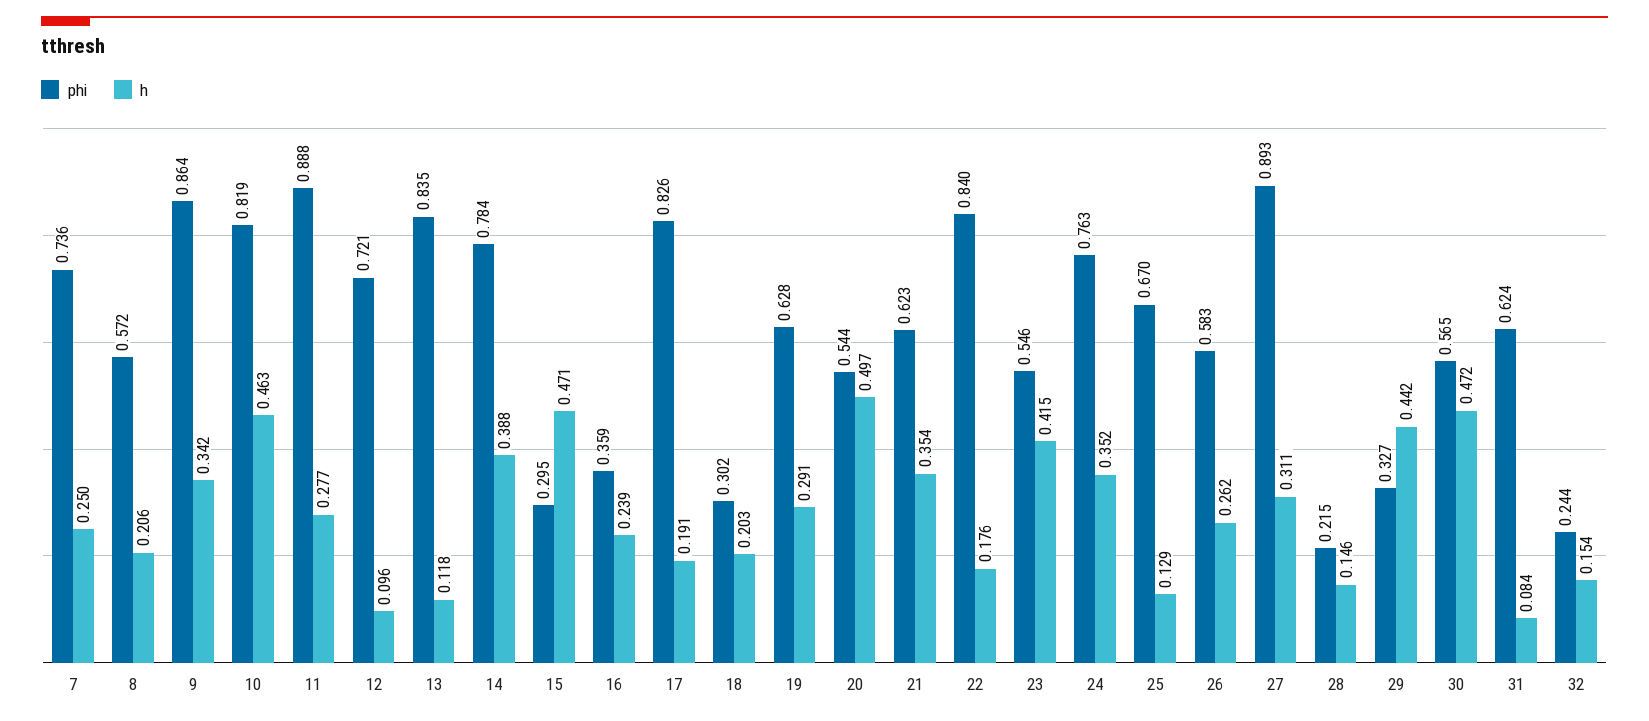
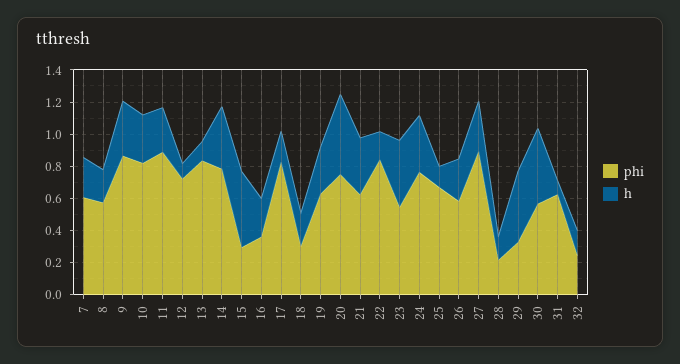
phi, 7: 0.736 -> 0.6
h, 10: 0.463 -> 0.3
phi, 20: 0.544 -> 0.75

